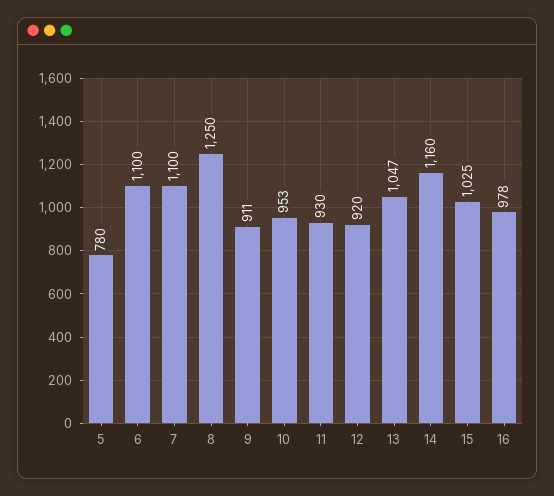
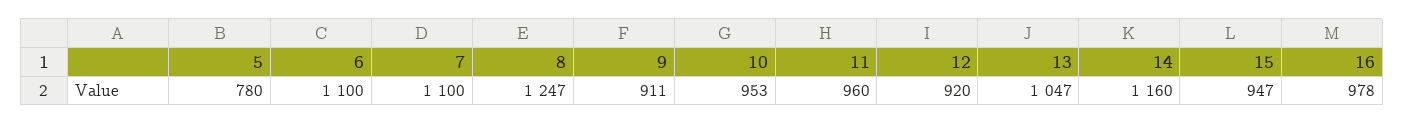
8: 1250 -> 1247
11: 930 -> 960
15: 1025 -> 947

